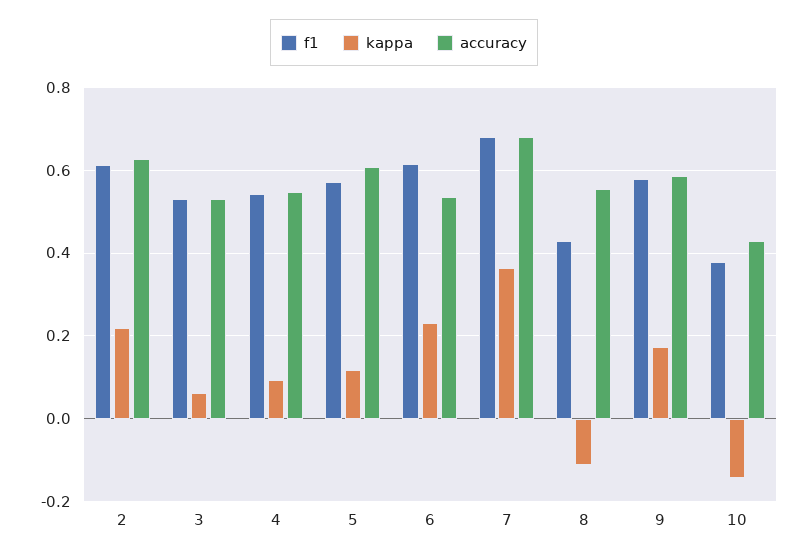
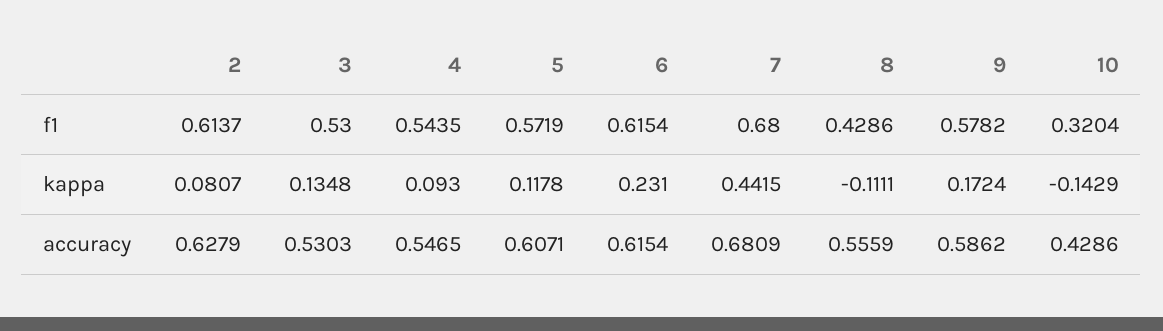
kappa, 2: 0.22 -> 0.0807
kappa, 3: 0.06 -> 0.1348
accuracy, 6: 0.54 -> 0.6154
kappa, 7: 0.36 -> 0.4415
f1, 10: 0.38 -> 0.3204

